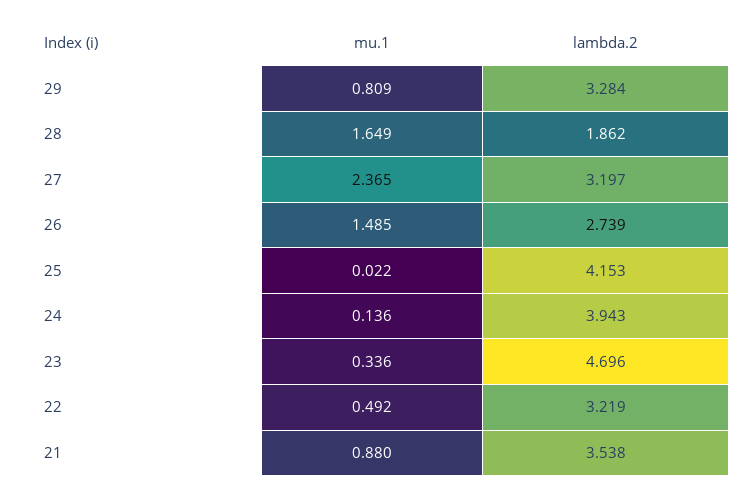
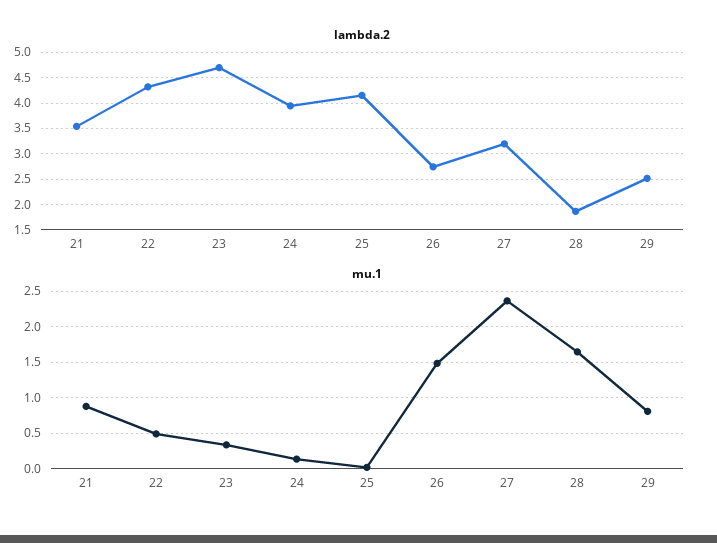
lambda.2, 29: 3.284 -> 2.5
lambda.2, 22: 3.219 -> 4.25

